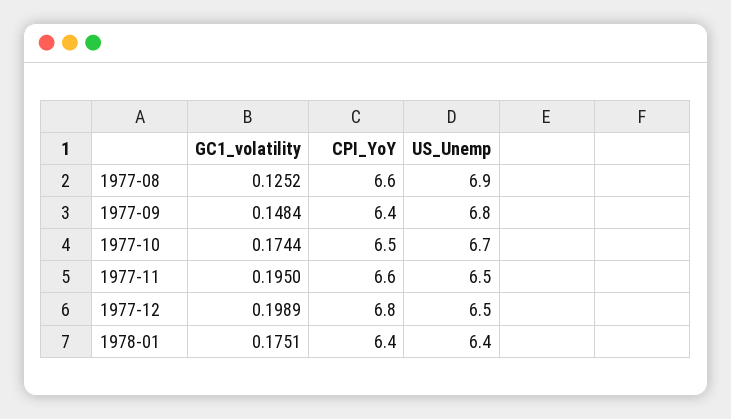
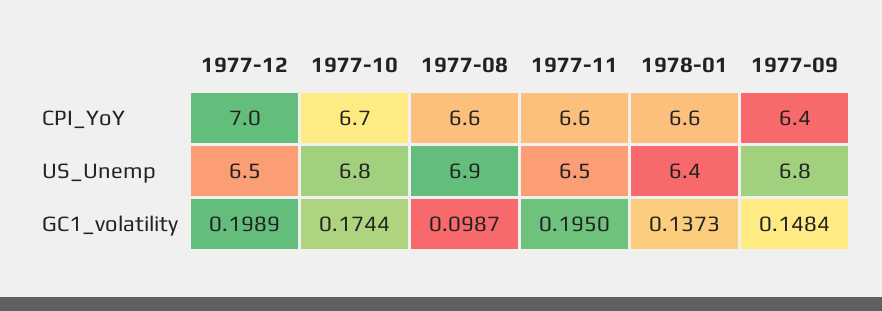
GC1_volatility, 1977-08: 0.1252 -> 0.0987
CPI_YoY, 1977-10: 6.5 -> 6.7
US_Unemp, 1977-10: 6.7 -> 6.8
CPI_YoY, 1977-12: 6.8 -> 7
GC1_volatility, 1978-01: 0.1751 -> 0.1373
CPI_YoY, 1978-01: 6.4 -> 6.6

